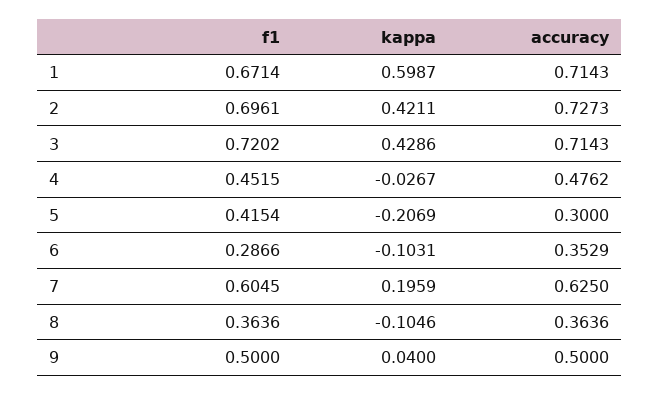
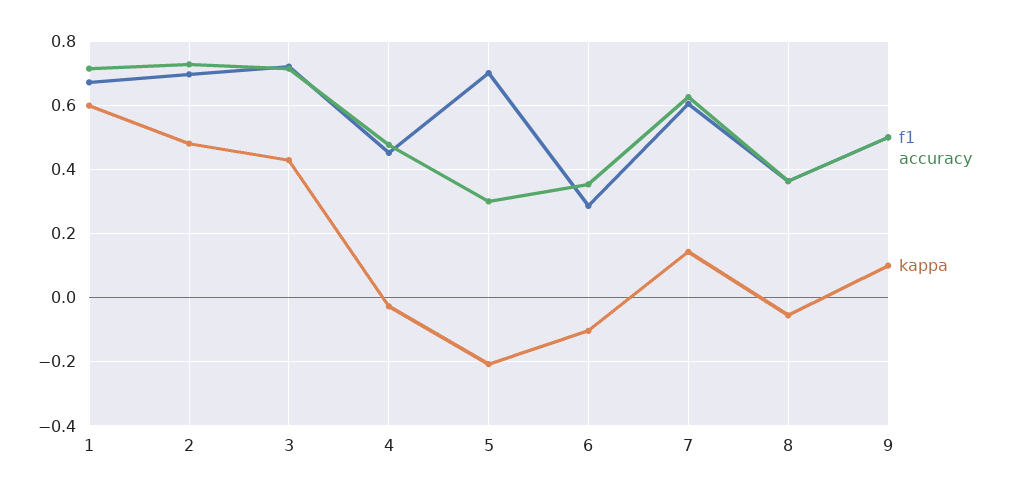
kappa, 2: 0.4211 -> 0.48
f1, 5: 0.4154 -> 0.7
kappa, 7: 0.1959 -> 0.14
kappa, 8: -0.1046 -> -0.06
kappa, 9: 0.04 -> 0.1

